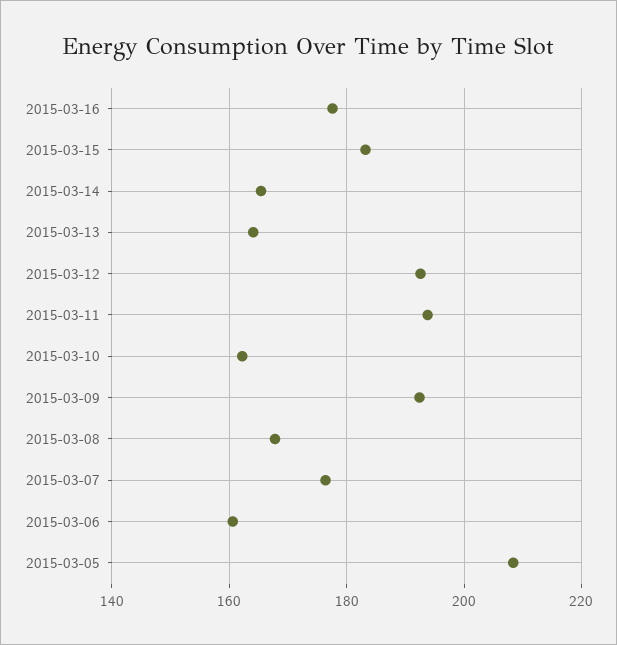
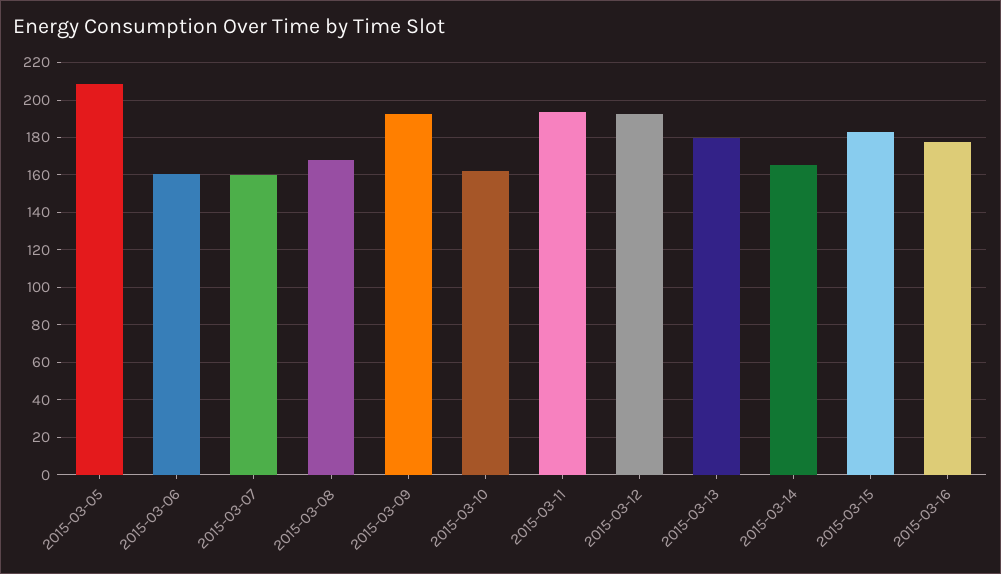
2015-03-13: 164 -> 180
2015-03-07: 176 -> 160

